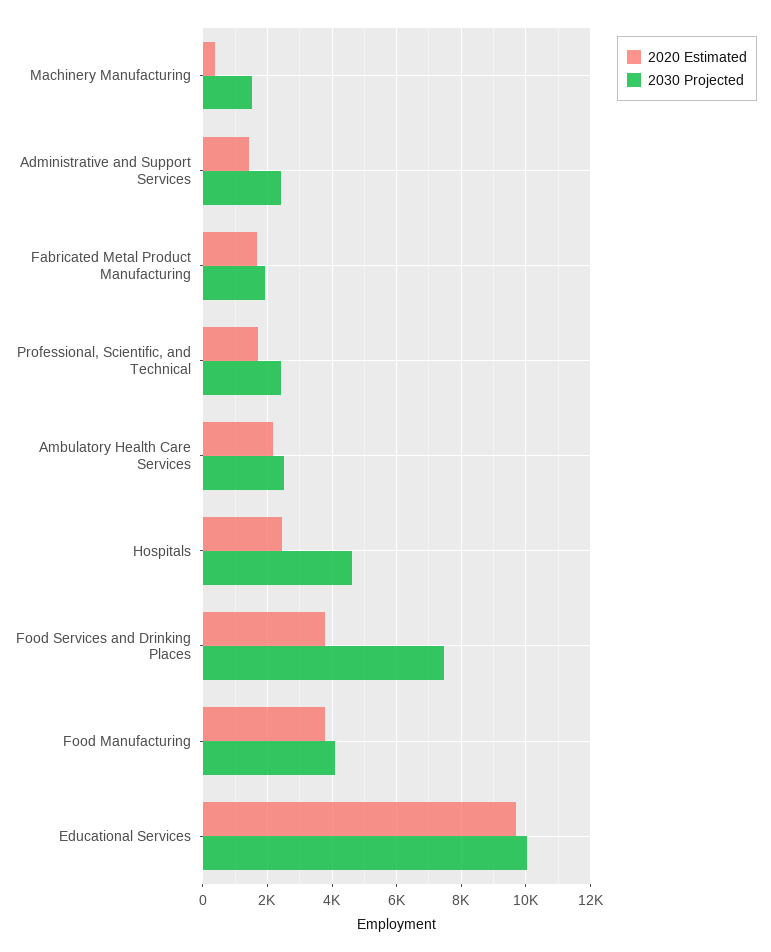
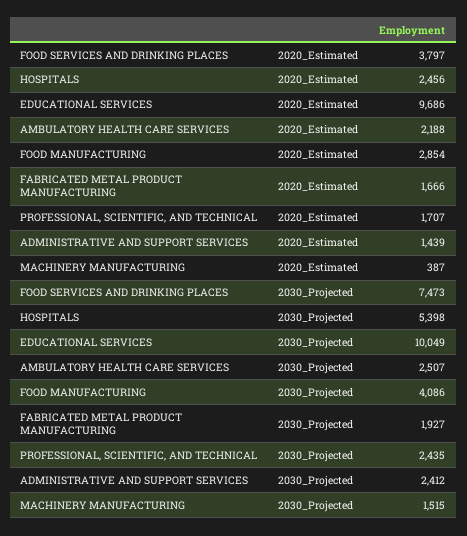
2030 Projected, Hospitals: 4600 -> 5398
2020 Estimated, Food Manufacturing: 3800 -> 2854

